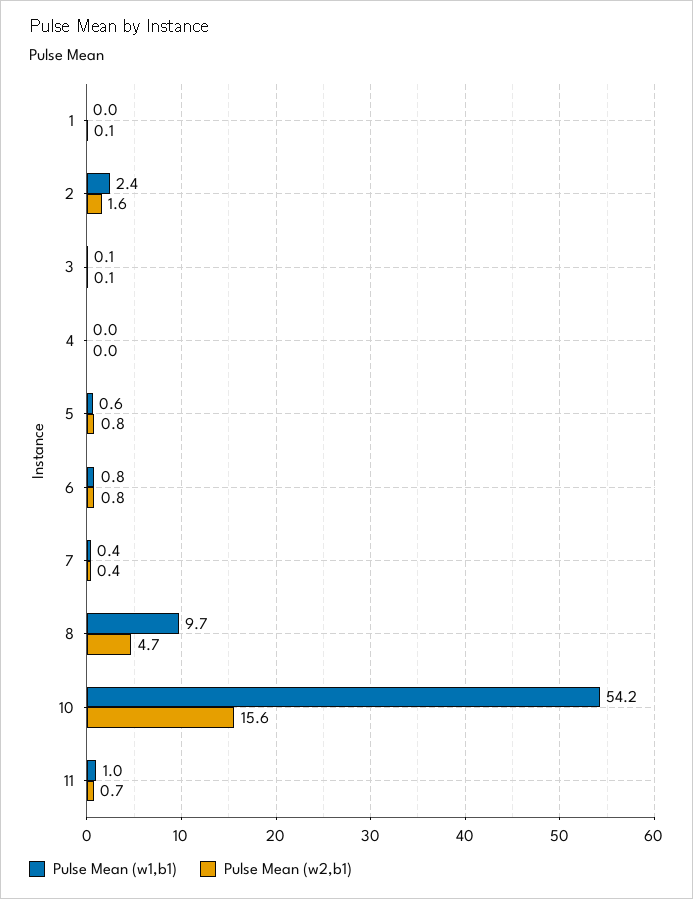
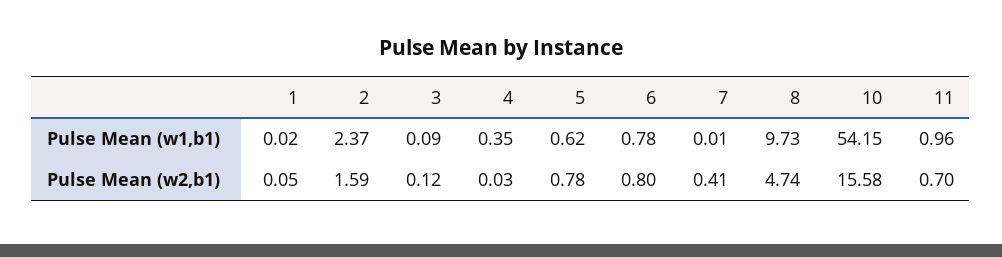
Pulse Mean (w1,b1), 4: 0 -> 0.35
Pulse Mean (w1,b1), 7: 0.4 -> 0.01

